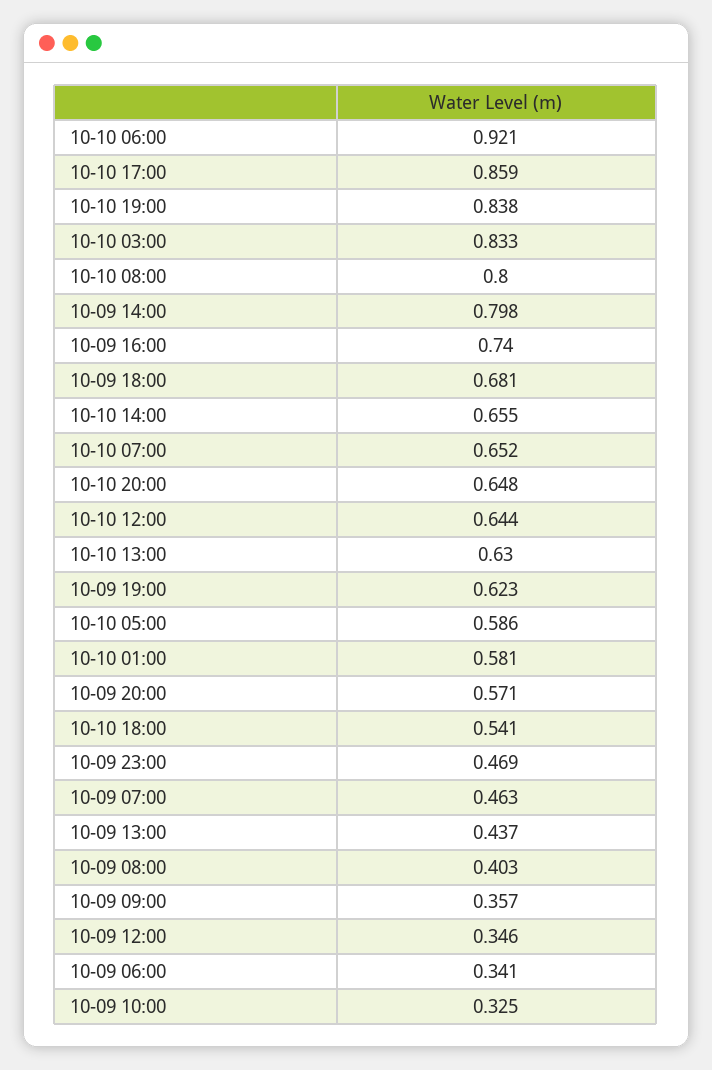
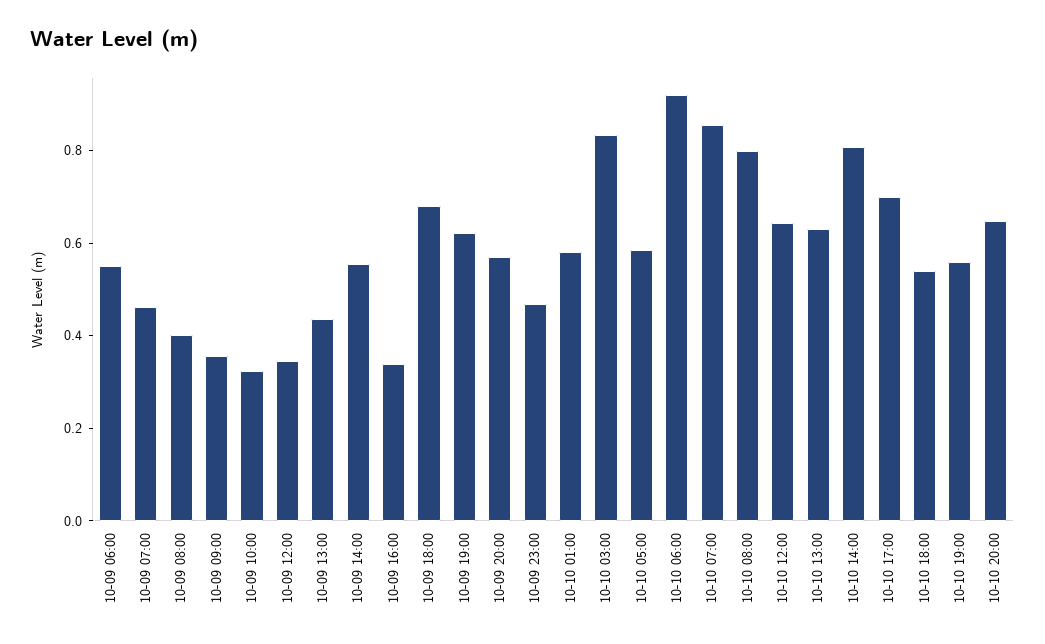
10-10 17:00: 0.859 -> 0.7
10-10 19:00: 0.838 -> 0.55
10-09 14:00: 0.798 -> 0.55
10-09 16:00: 0.74 -> 0.35
10-10 14:00: 0.655 -> 0.8
10-10 07:00: 0.652 -> 0.85
10-09 06:00: 0.341 -> 0.55

